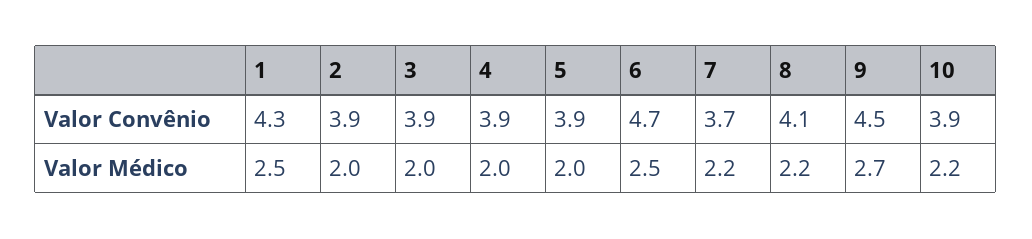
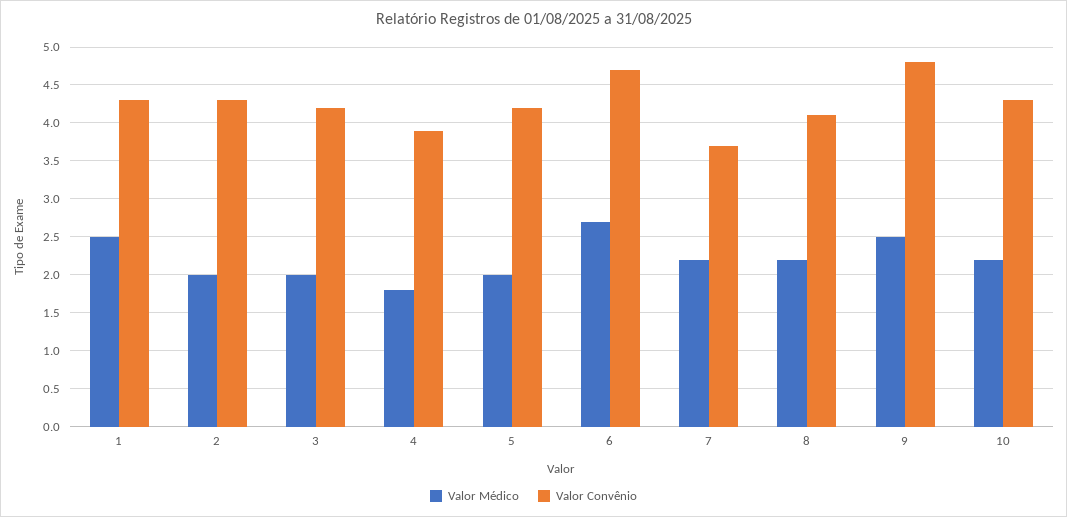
Valor Convênio, 2: 3.9 -> 4.3
Valor Convênio, 3: 3.9 -> 4.2
Valor Convênio, 5: 3.9 -> 4.2
Valor Convênio, 9: 4.5 -> 4.8
Valor Convênio, 10: 3.9 -> 4.3
Valor Médico, 4: 2 -> 1.8
Valor Médico, 6: 2.5 -> 2.7
Valor Médico, 9: 2.7 -> 2.5

